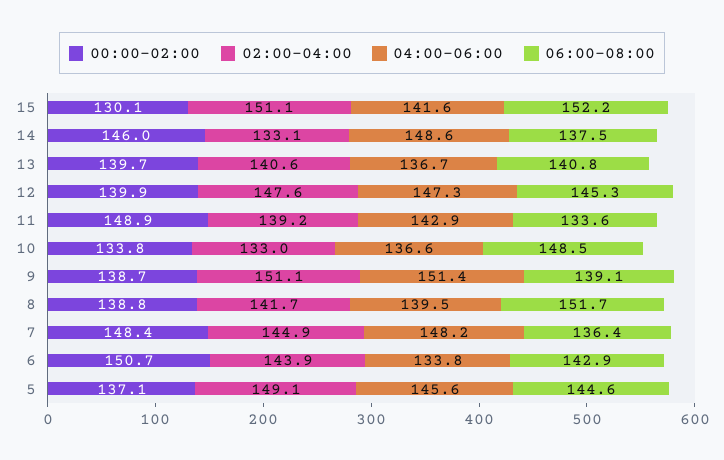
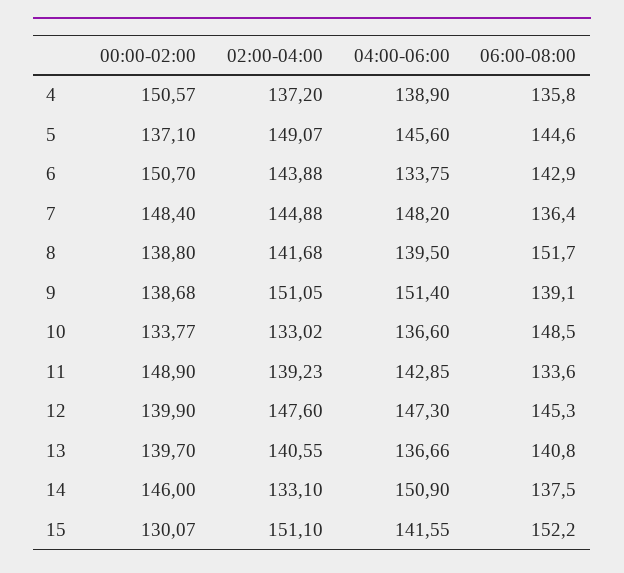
04:00-06:00, 14: 148.6 -> 150.9
00:00-02:00, 4: none -> 150.57
02:00-04:00, 4: none -> 137.2
04:00-06:00, 4: none -> 138.9
06:00-08:00, 4: none -> 135.8

